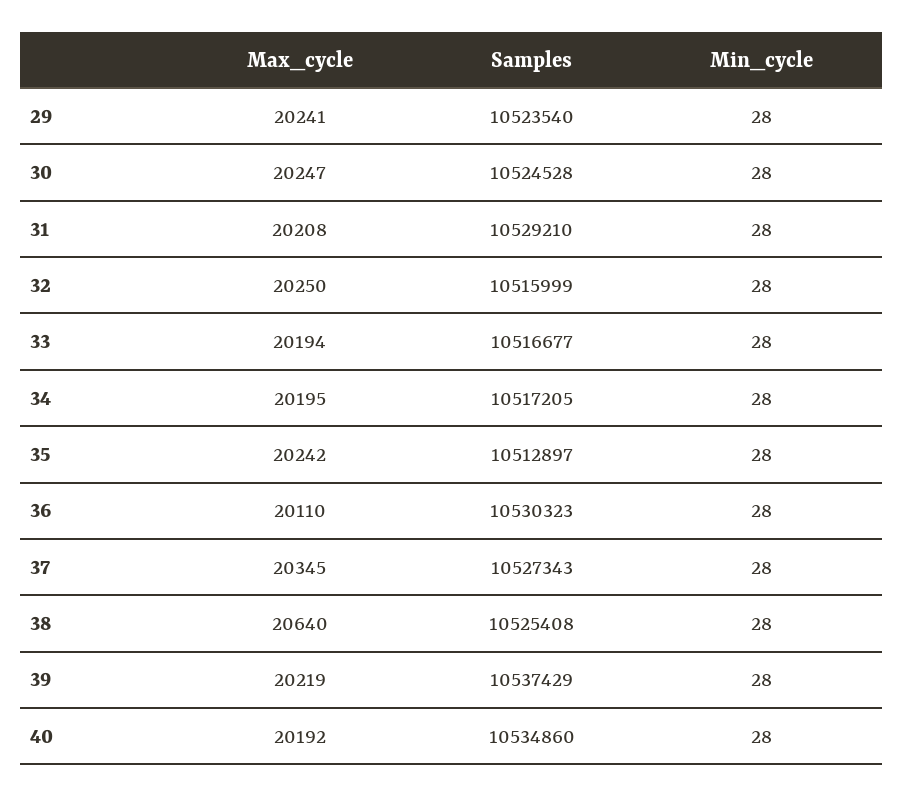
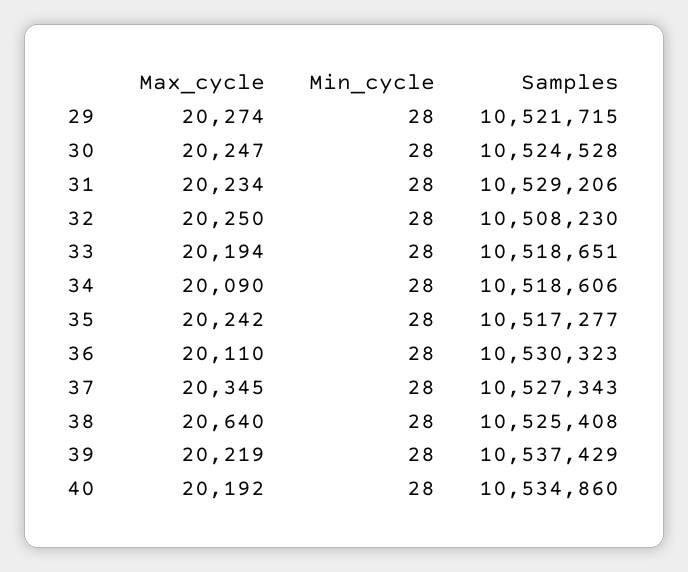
Max_cycle, 29: 20241 -> 20274
Samples, 29: 10523540 -> 10521715
Max_cycle, 31: 20208 -> 20234
Samples, 31: 10529210 -> 10529206
Samples, 32: 10515999 -> 10508230
Samples, 33: 10516677 -> 10518651
Max_cycle, 34: 20195 -> 20090
Samples, 34: 10517205 -> 10518606
Samples, 35: 10512897 -> 10517277

